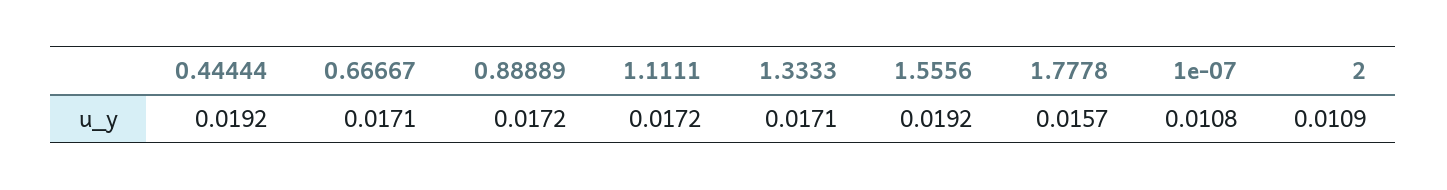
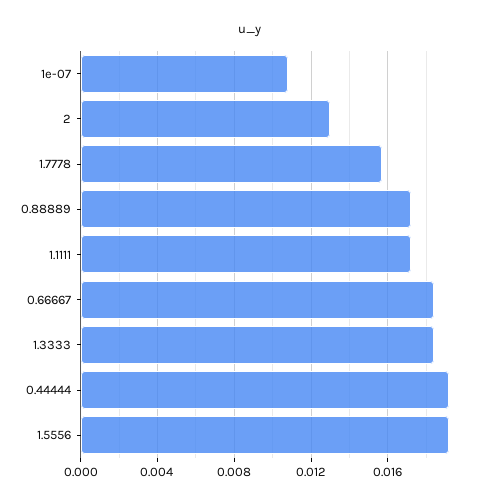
0.66667: 0.0171 -> 0.0185
1.3333: 0.0171 -> 0.0185
2: 0.0109 -> 0.013

